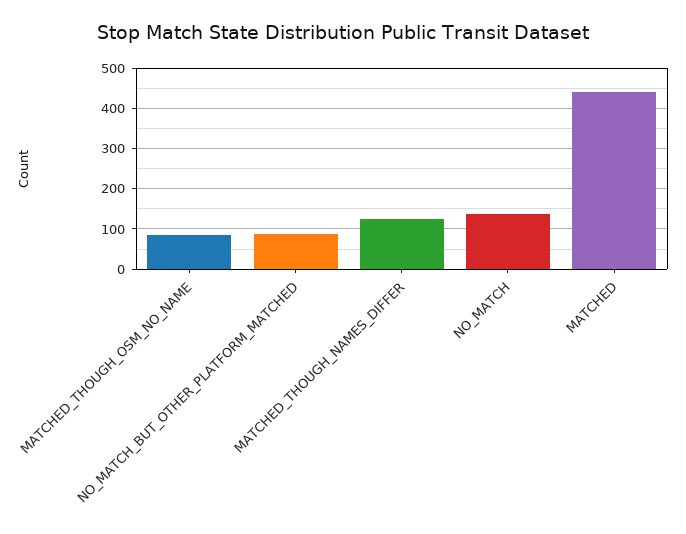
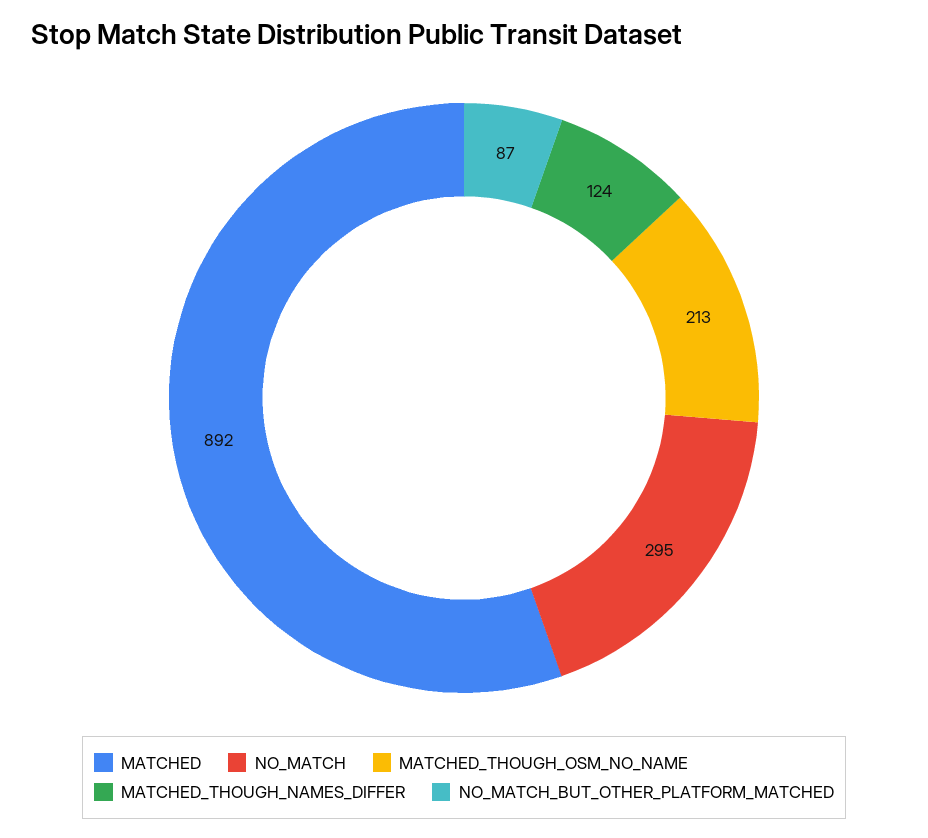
MATCHED_THOUGH_OSM_NO_NAME: 80 -> 213
NO_MATCH: 140 -> 295
MATCHED: 440 -> 892

